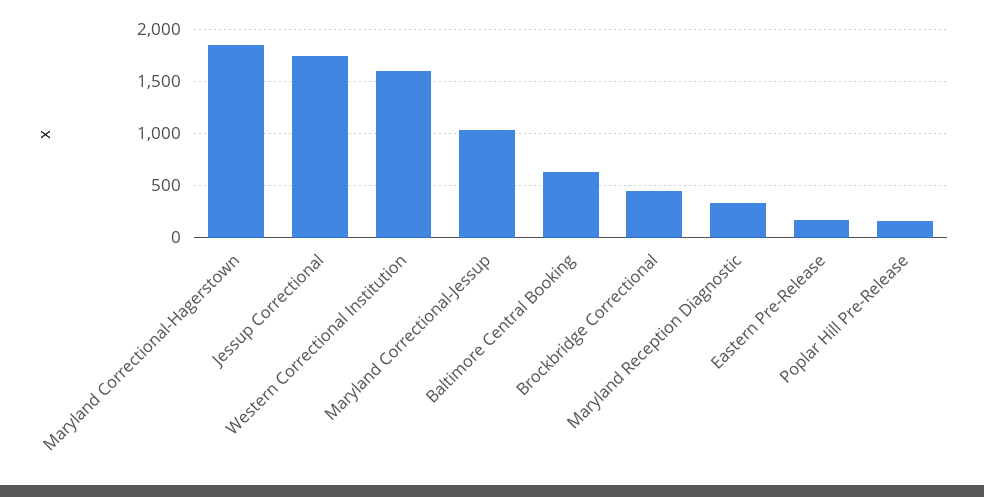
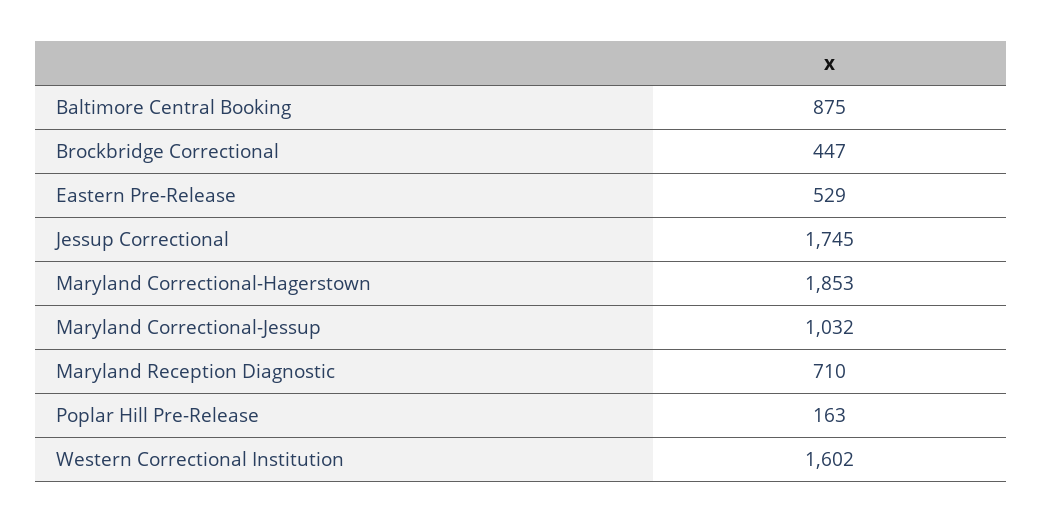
Baltimore Central Booking: 600 -> 875
Maryland Reception Diagnostic: 300 -> 710
Eastern Pre-Release: 200 -> 529

